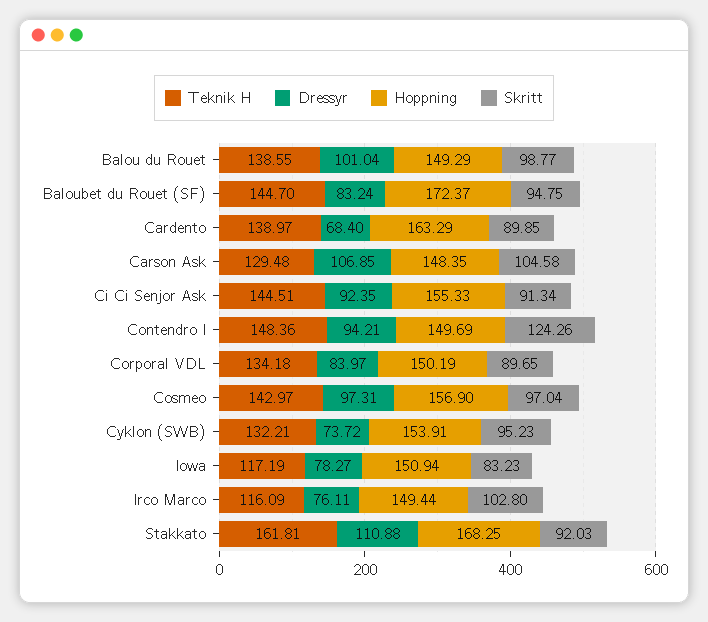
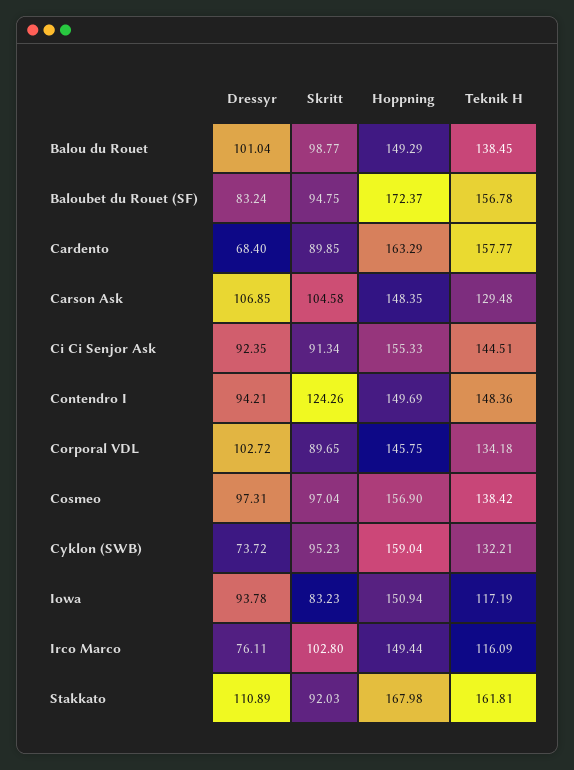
Teknik H, Balou du Rouet: 138.55 -> 138.45
Teknik H, Baloubet du Rouet (SF): 144.7 -> 156.78
Teknik H, Cardento: 138.97 -> 157.77
Dressyr, Corporal VDL: 83.97 -> 102.72
Hoppning, Corporal VDL: 150.19 -> 145.75
Teknik H, Cosmeo: 142.97 -> 138.42
Hoppning, Cyklon (SWB): 153.91 -> 159.04
Dressyr, Iowa: 78.27 -> 93.78
Dressyr, Stakkato: 110.88 -> 110.89
Hoppning, Stakkato: 168.25 -> 167.98

